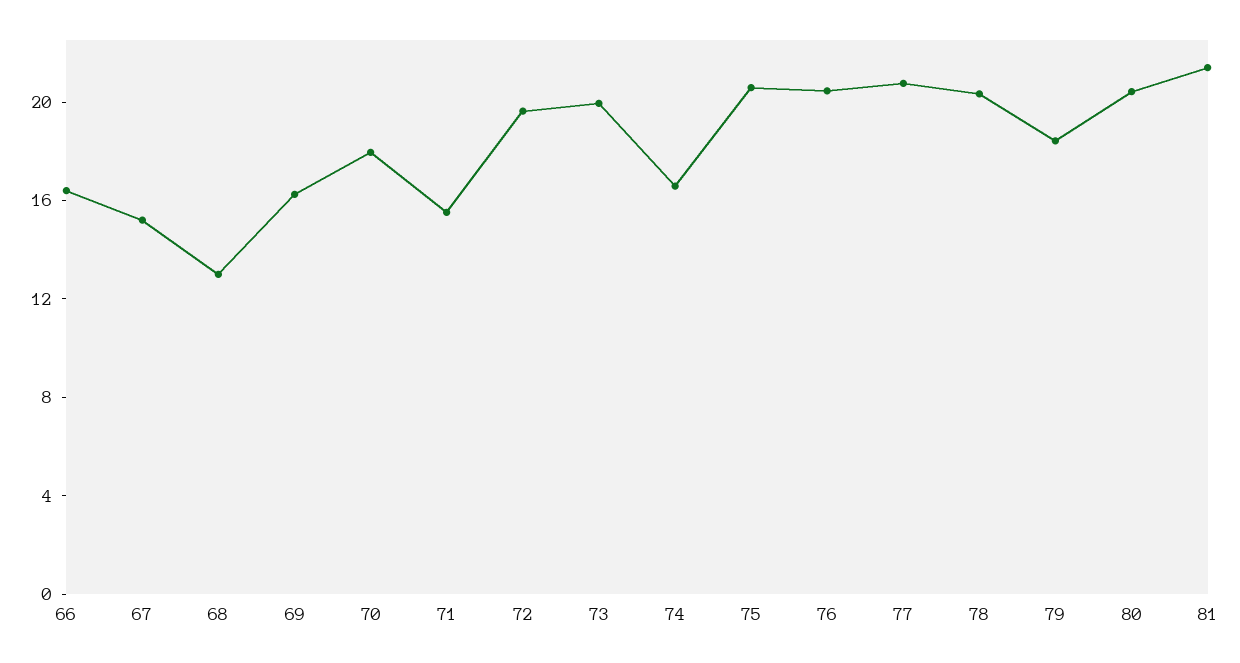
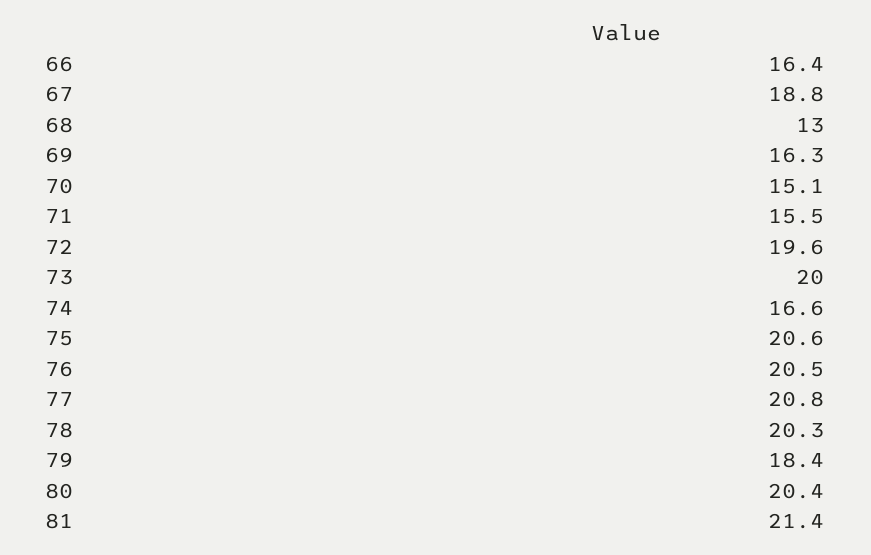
67: 15 -> 18.8
70: 18 -> 15.1

